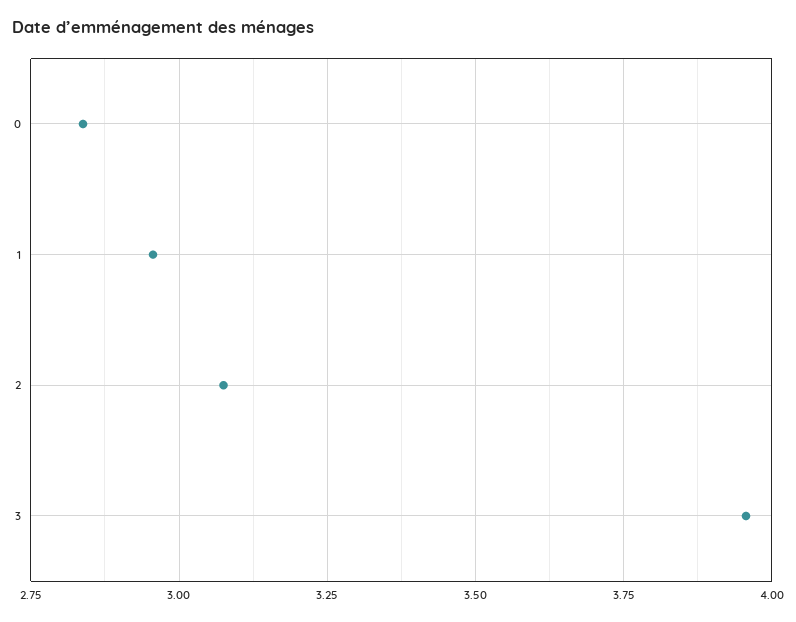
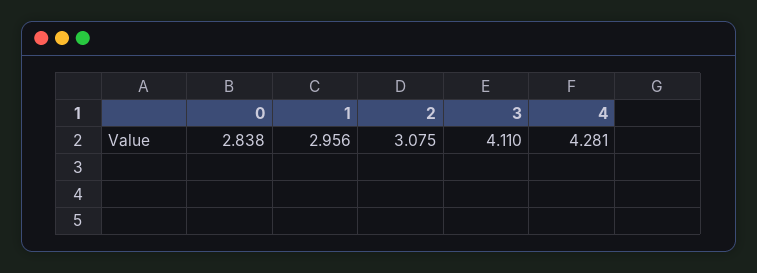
3: 3.95 -> 4.11
4: none -> 4.281

